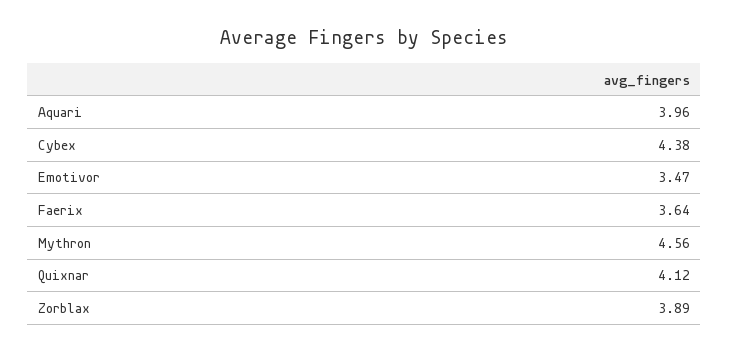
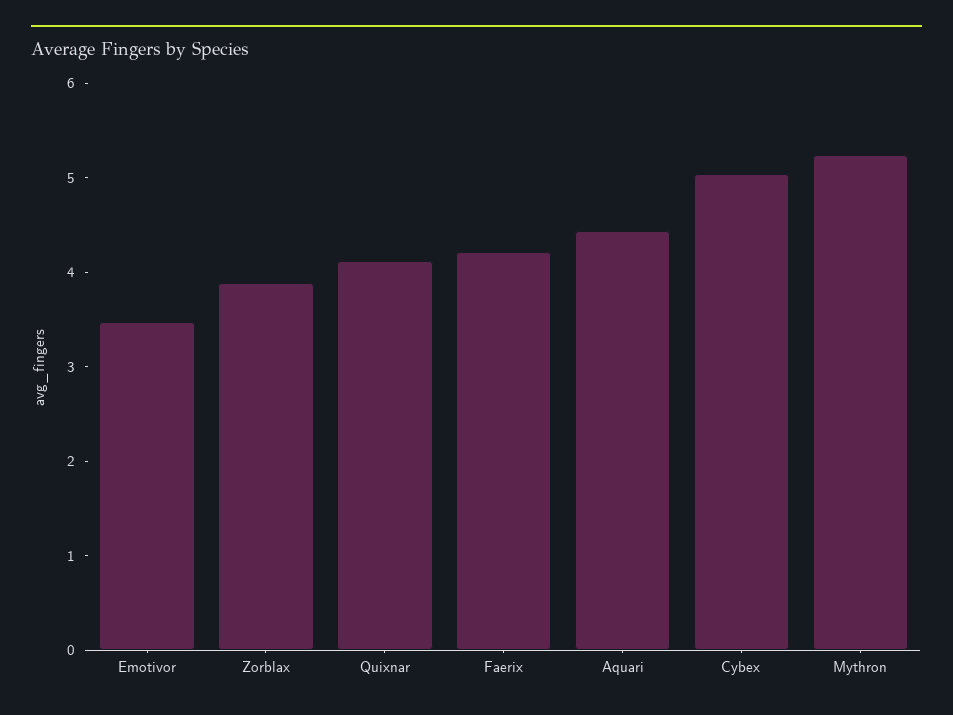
Aquari: 3.96 -> 4.4
Cybex: 4.38 -> 5
Faerix: 3.64 -> 4.2
Mythron: 4.56 -> 5.2

